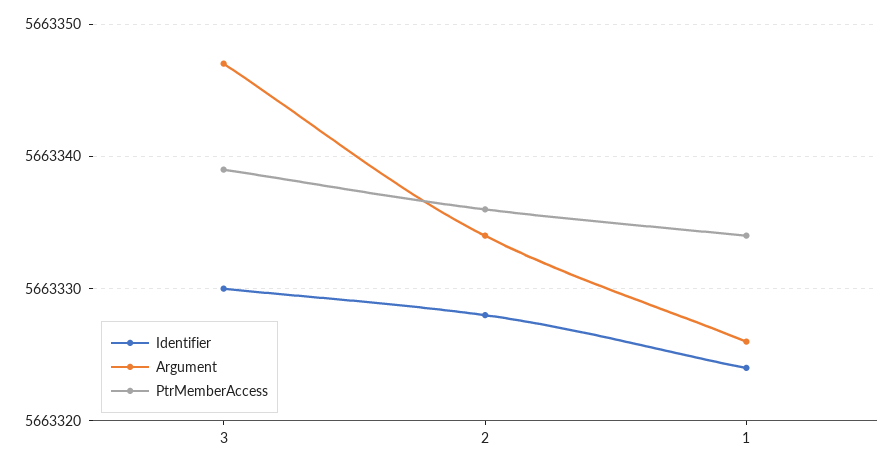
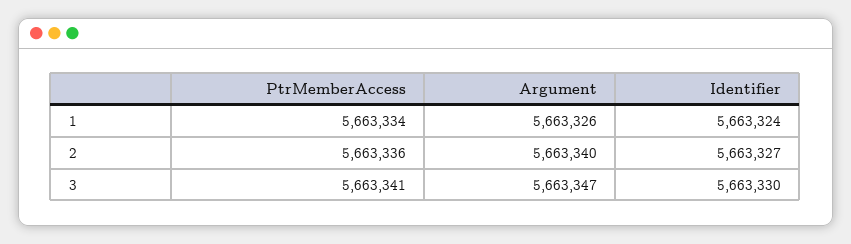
PtrMemberAccess, 3: 5663339 -> 5663341
Identifier, 2: 5663328 -> 5663327
Argument, 2: 5663334 -> 5663340

